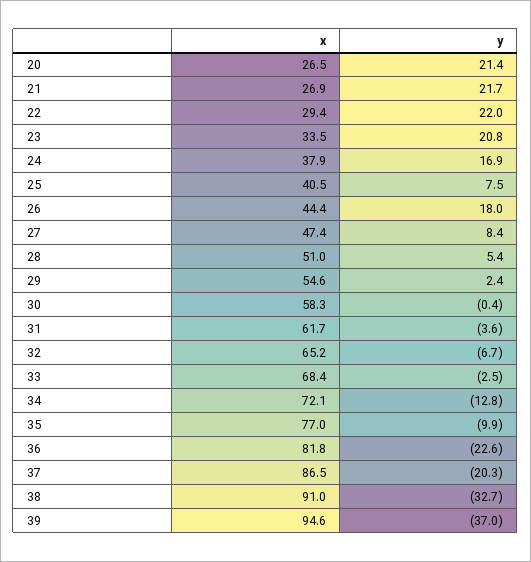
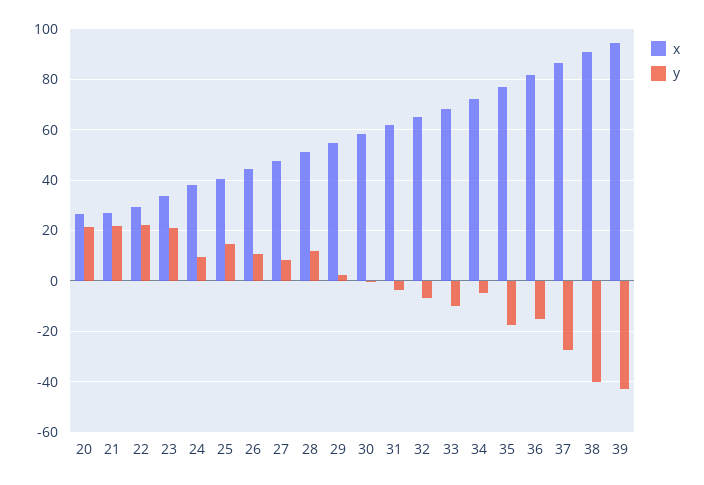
y, 24: 16.9 -> 10
y, 25: 7.5 -> 15
y, 26: 18 -> 10
y, 28: 5.4 -> 12.5
y, 33: -2.5 -> -10
y, 34: -12.8 -> -5
y, 35: -9.9 -> -17.5
y, 36: -22.6 -> -15
y, 37: -20.3 -> -27.5
y, 38: -32.7 -> -40
y, 39: -37 -> -42.5

